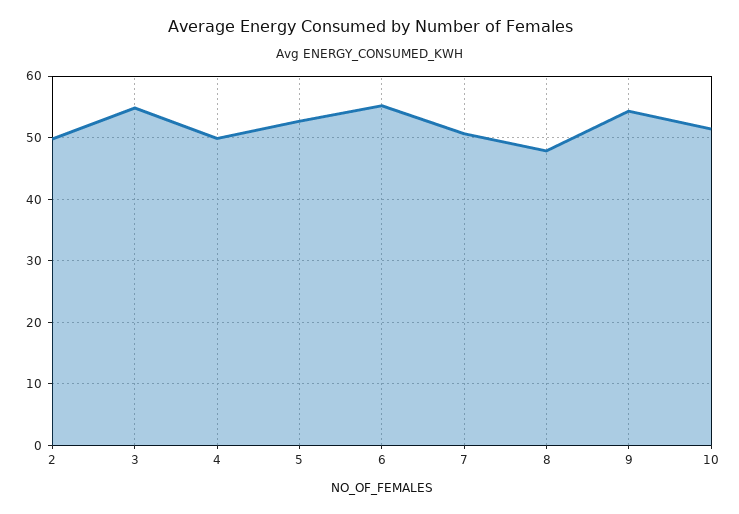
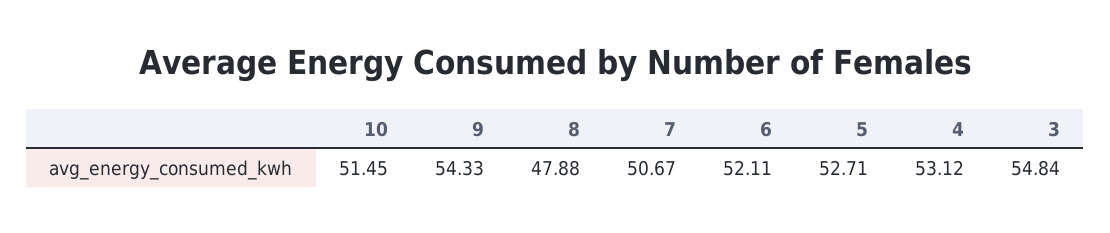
2: 50 -> none
4: 50 -> 53.12
6: 55 -> 52.11

